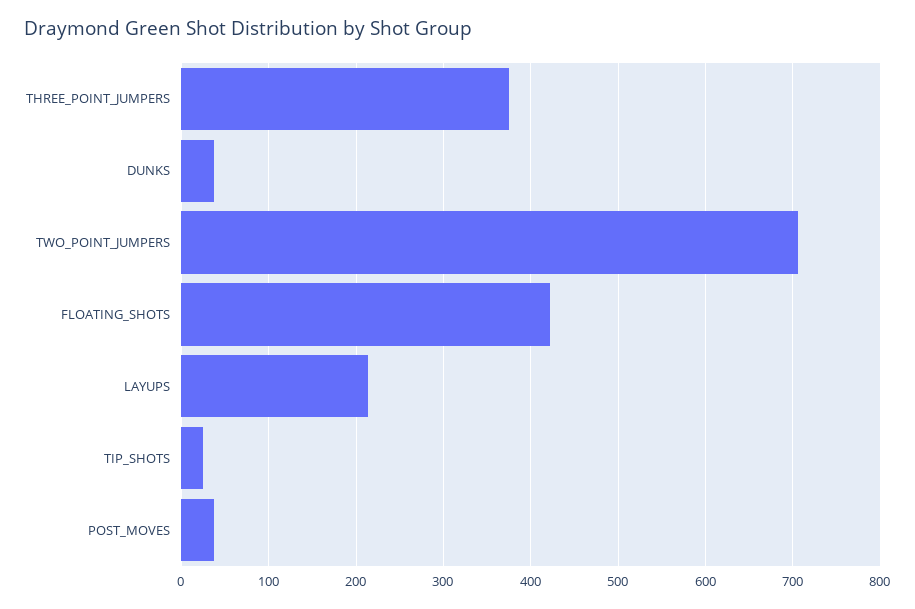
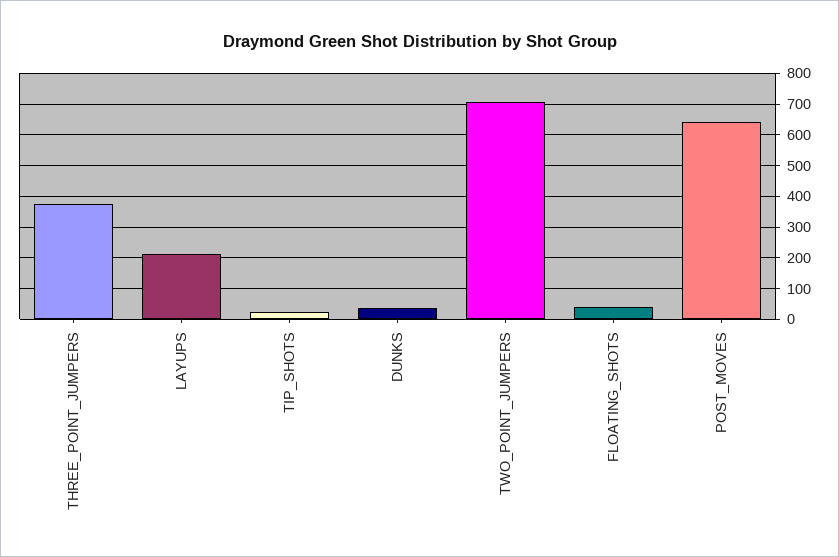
FLOATING_SHOTS: 420 -> 40
POST_MOVES: 40 -> 640

